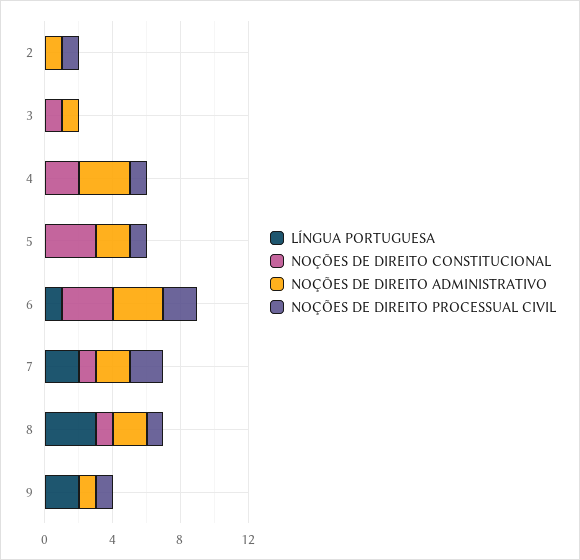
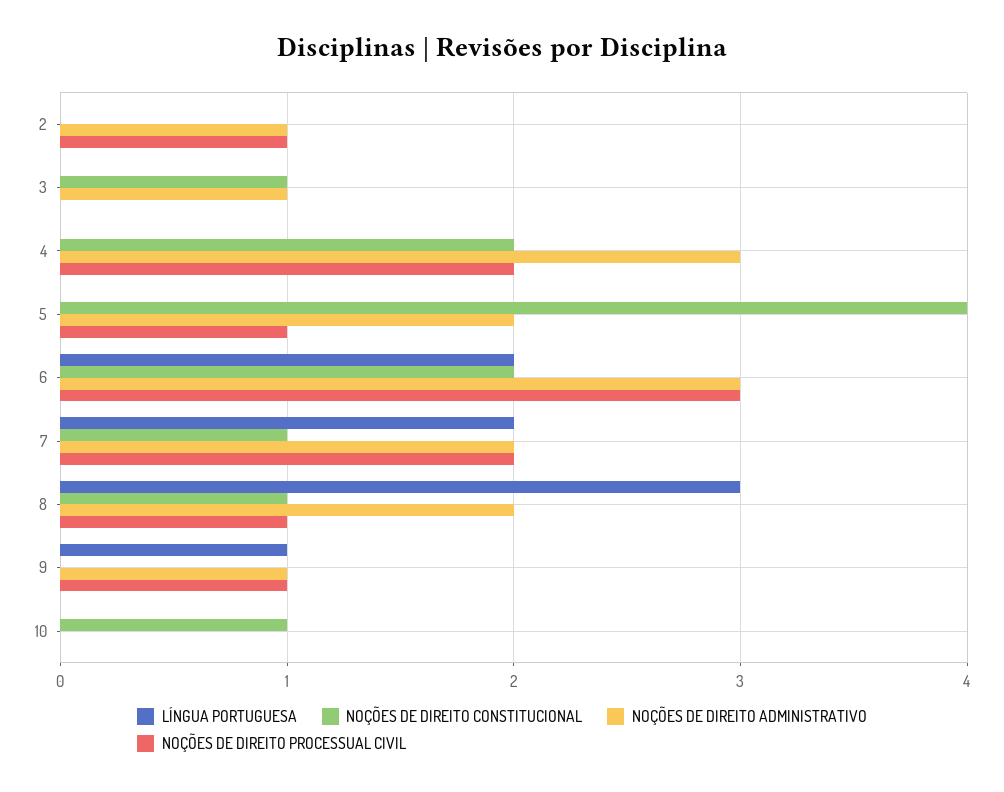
NOÇÕES DE DIREITO PROCESSUAL CIVIL, 4: 1 -> 2
NOÇÕES DE DIREITO CONSTITUCIONAL, 5: 3 -> 4
LÍNGUA PORTUGUESA, 6: 1 -> 2
NOÇÕES DE DIREITO CONSTITUCIONAL, 6: 3 -> 2
NOÇÕES DE DIREITO PROCESSUAL CIVIL, 6: 2 -> 3
LÍNGUA PORTUGUESA, 9: 2 -> 1
LÍNGUA PORTUGUESA, 10: none -> 0
NOÇÕES DE DIREITO CONSTITUCIONAL, 10: none -> 1
NOÇÕES DE DIREITO ADMINISTRATIVO, 10: none -> 0
NOÇÕES DE DIREITO PROCESSUAL CIVIL, 10: none -> 0

